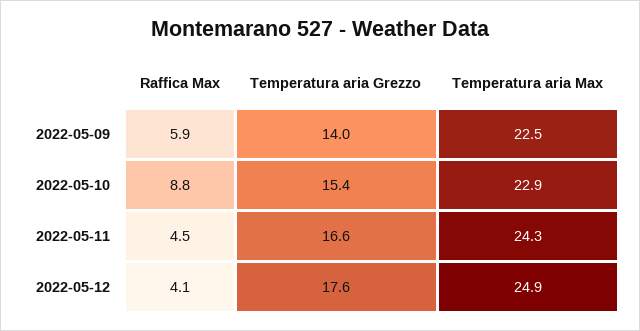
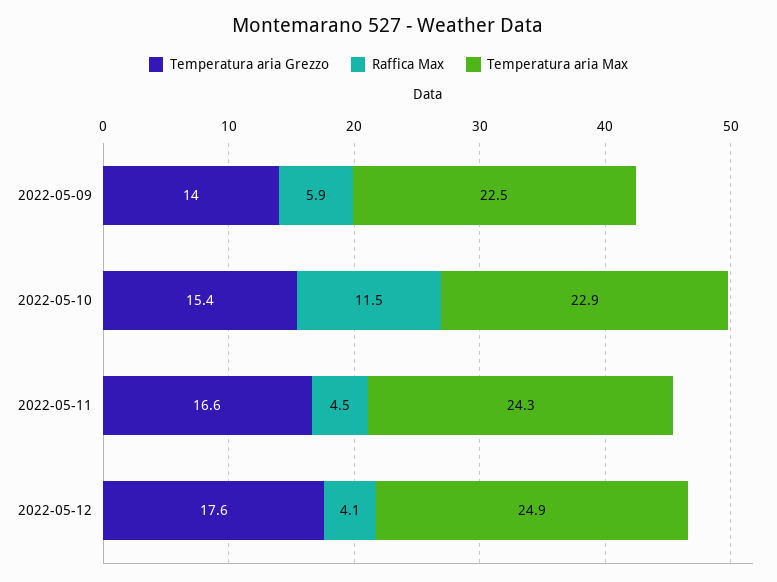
Raffica Max, 2022-05-10: 8.8 -> 11.5

